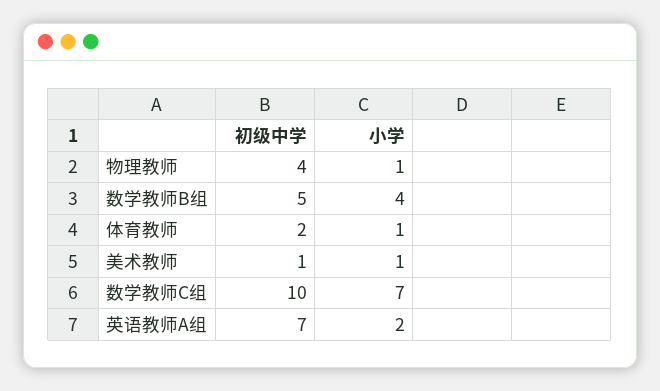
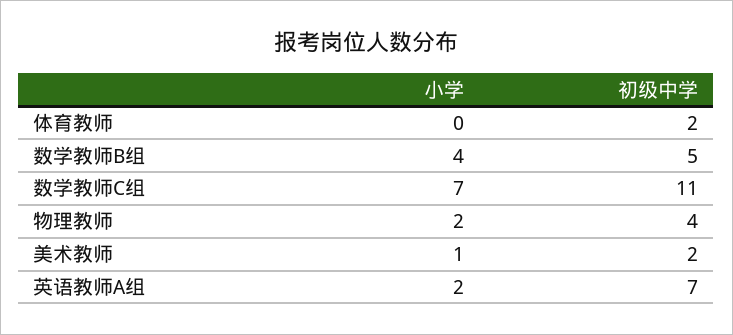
小学, 物理教师: 1 -> 2
小学, 体育教师: 1 -> 0
初级中学, 美术教师: 1 -> 2
初级中学, 数学教师C组: 10 -> 11

